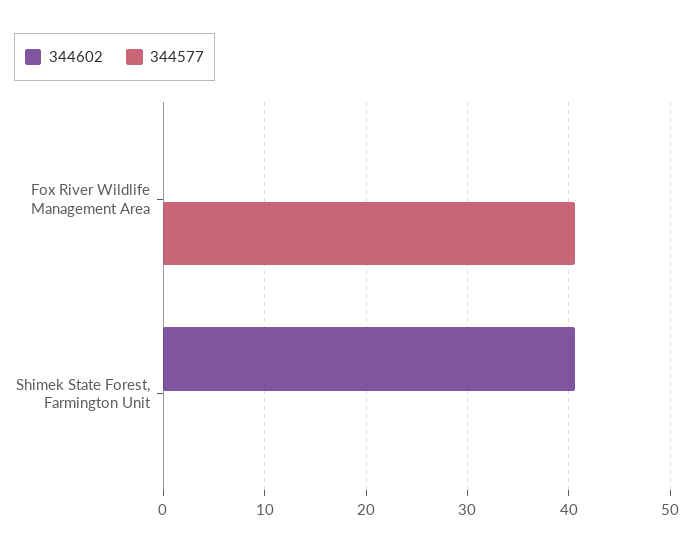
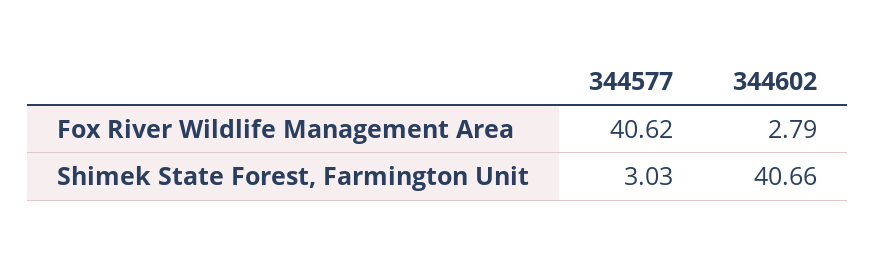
344602, Fox River Wildlife Management Area: 0 -> 2.79
344577, Shimek State Forest, Farmington Unit: 0 -> 3.03

